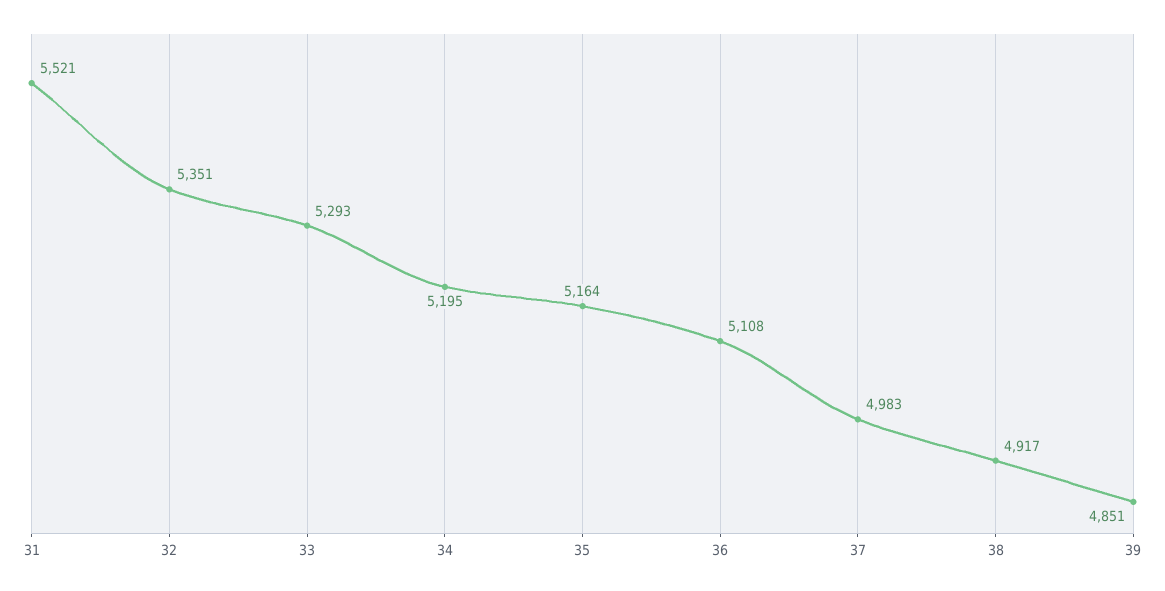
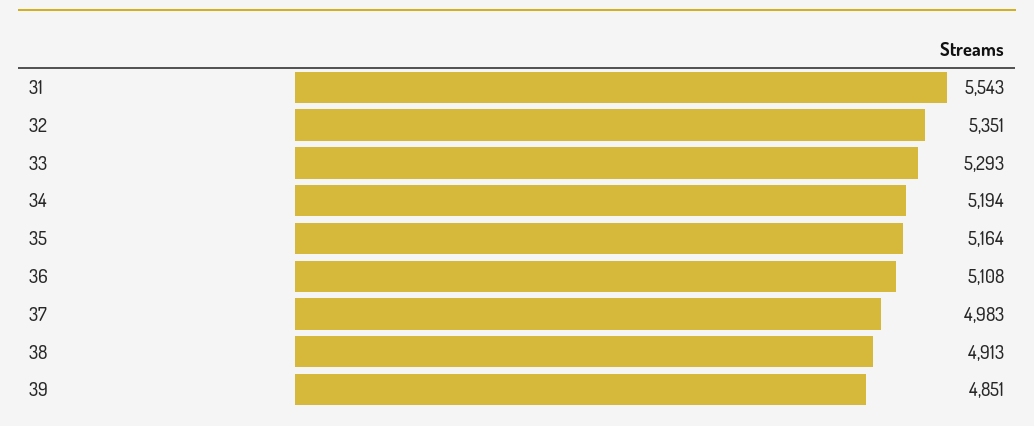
31: 5521 -> 5543
34: 5195 -> 5194
38: 4917 -> 4913

